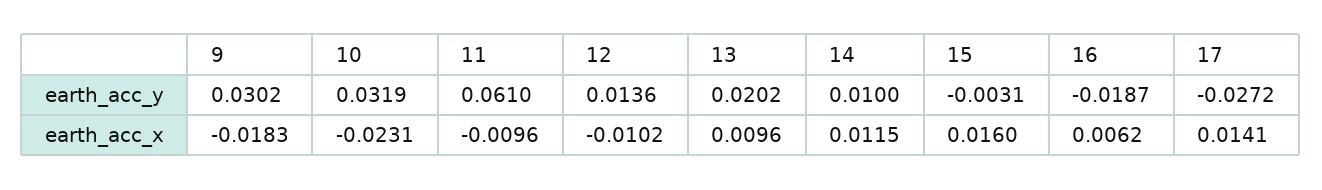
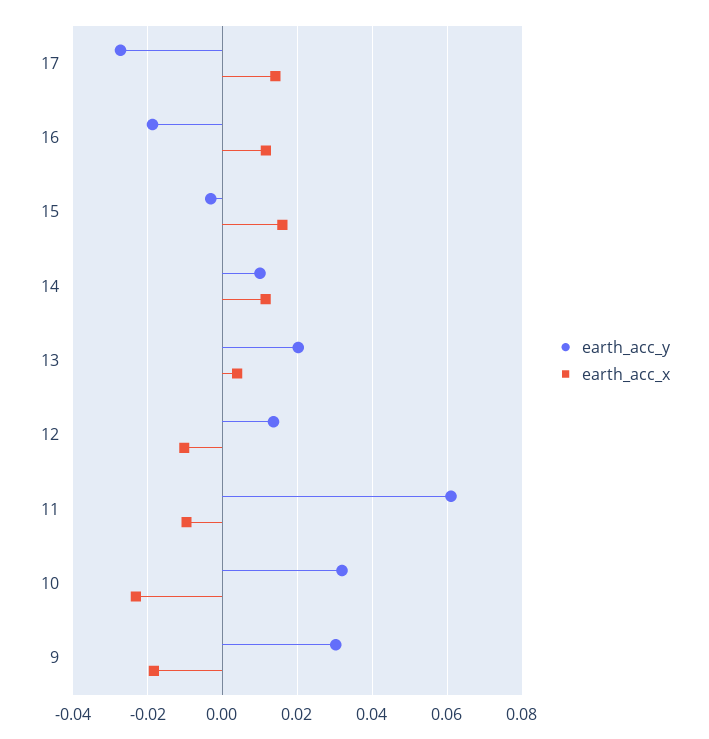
earth_acc_x, 13: 0.0096 -> 0.004
earth_acc_x, 16: 0.0062 -> 0.012

